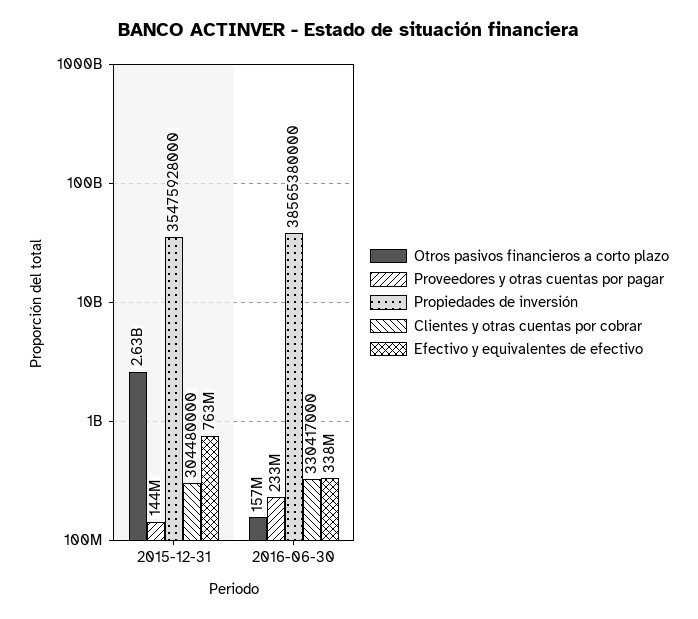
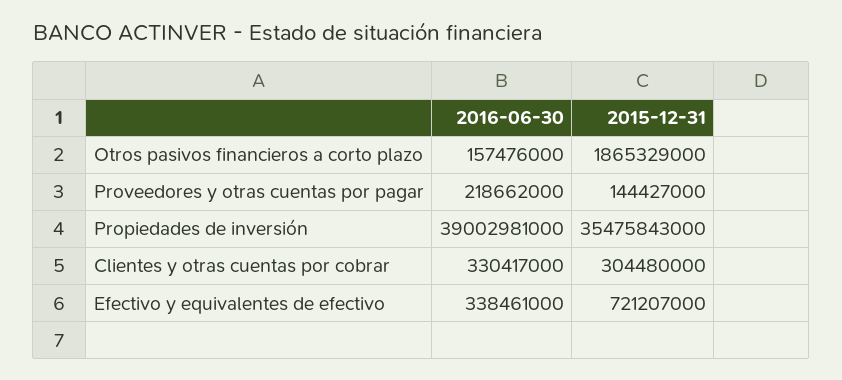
Otros pasivos financieros a corto plazo, 2015-12-31: 2630000000 -> 1865329000
Propiedades de inversión, 2015-12-31: 35475928000 -> 35475843000
Efectivo y equivalentes de efectivo, 2015-12-31: 763000000 -> 721207000
Proveedores y otras cuentas por pagar, 2016-06-30: 233000000 -> 218662000
Propiedades de inversión, 2016-06-30: 38565380000 -> 39002981000

